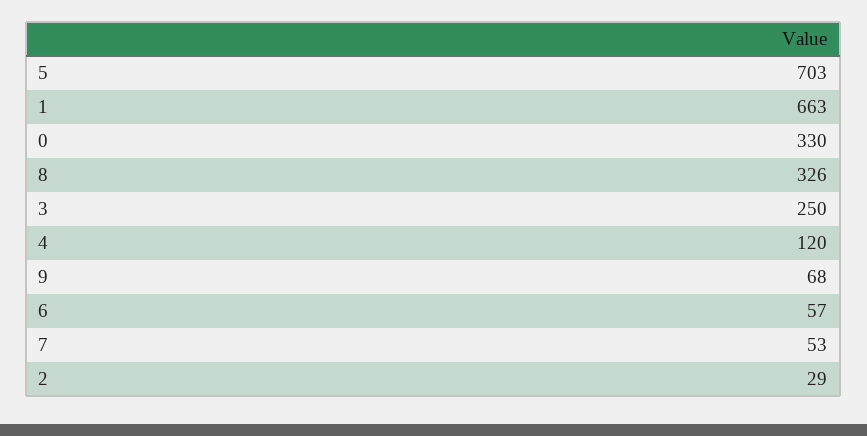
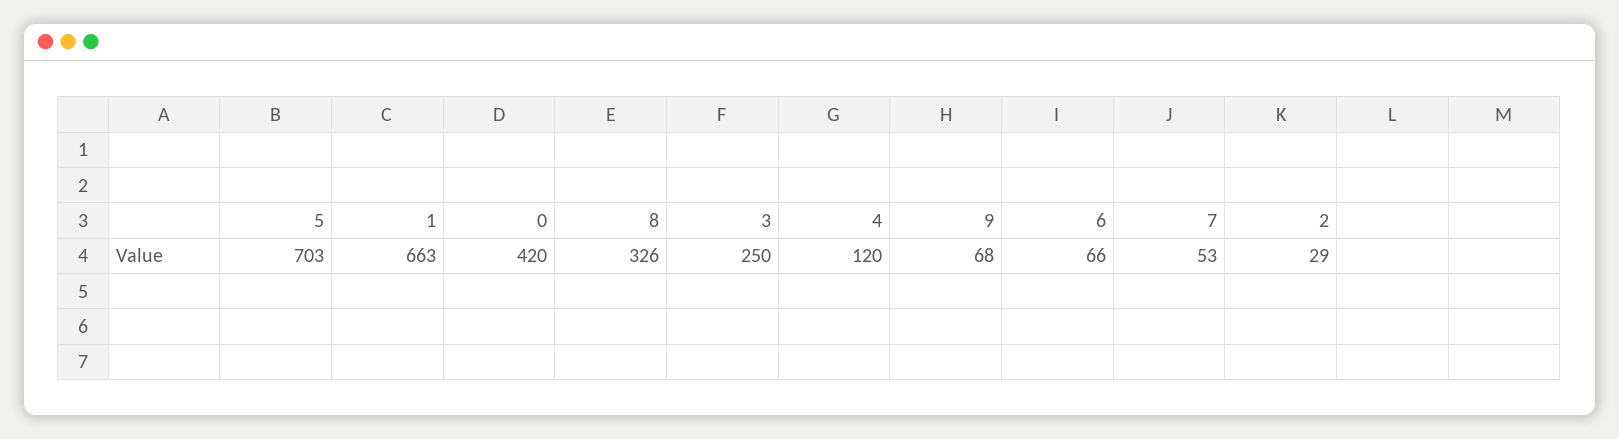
0: 330 -> 420
6: 57 -> 66

